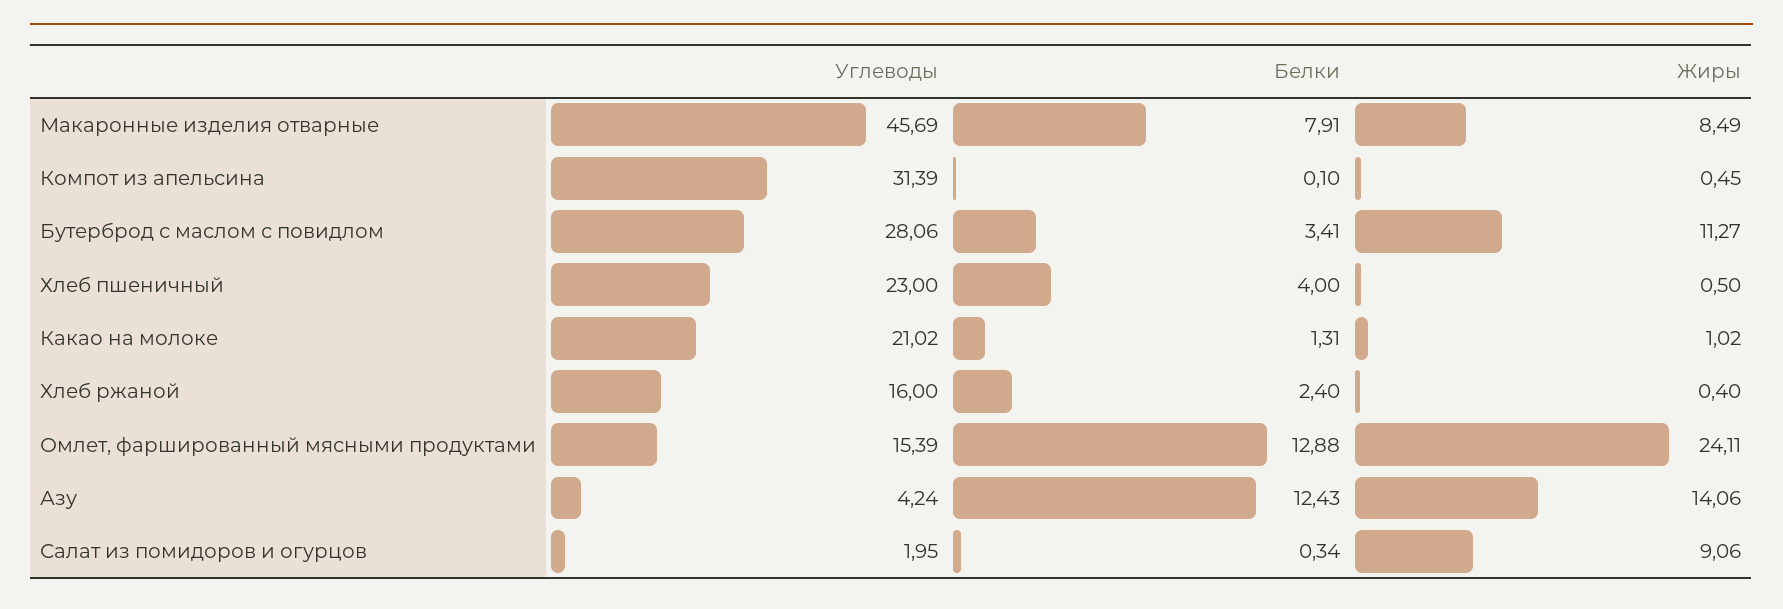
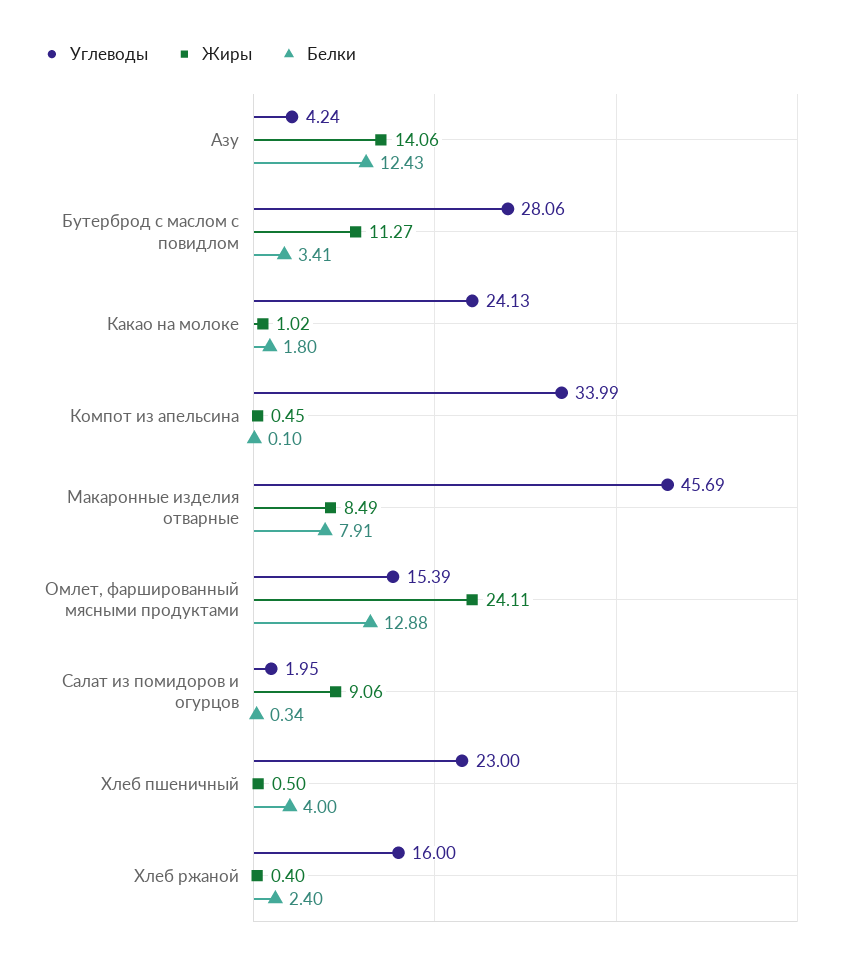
Углеводы, Компот из апельсина: 31.39 -> 33.99
Углеводы, Какао на молоке: 21.02 -> 24.13
Белки, Какао на молоке: 1.31 -> 1.8

